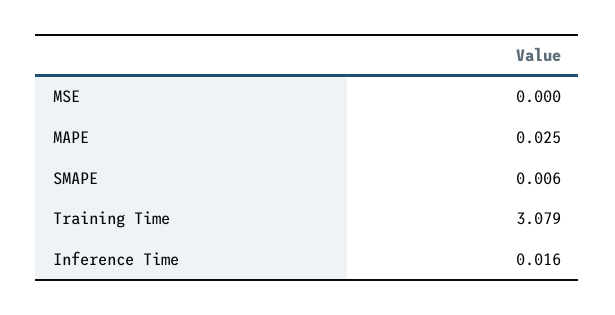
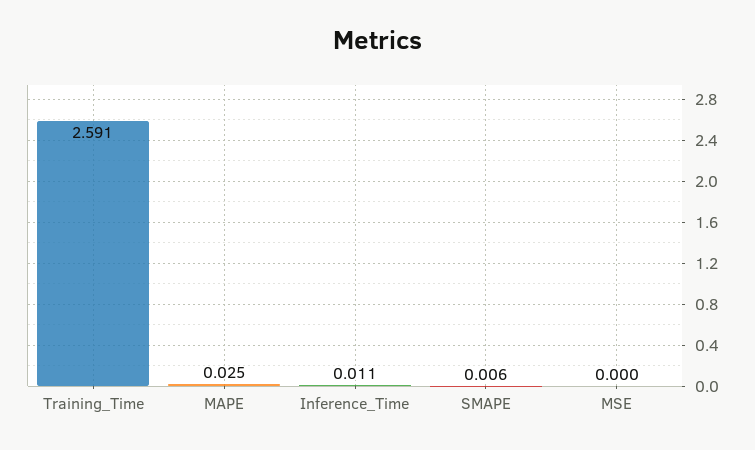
Training Time: 3.079 -> 2.591
Inference Time: 0.016 -> 0.011

